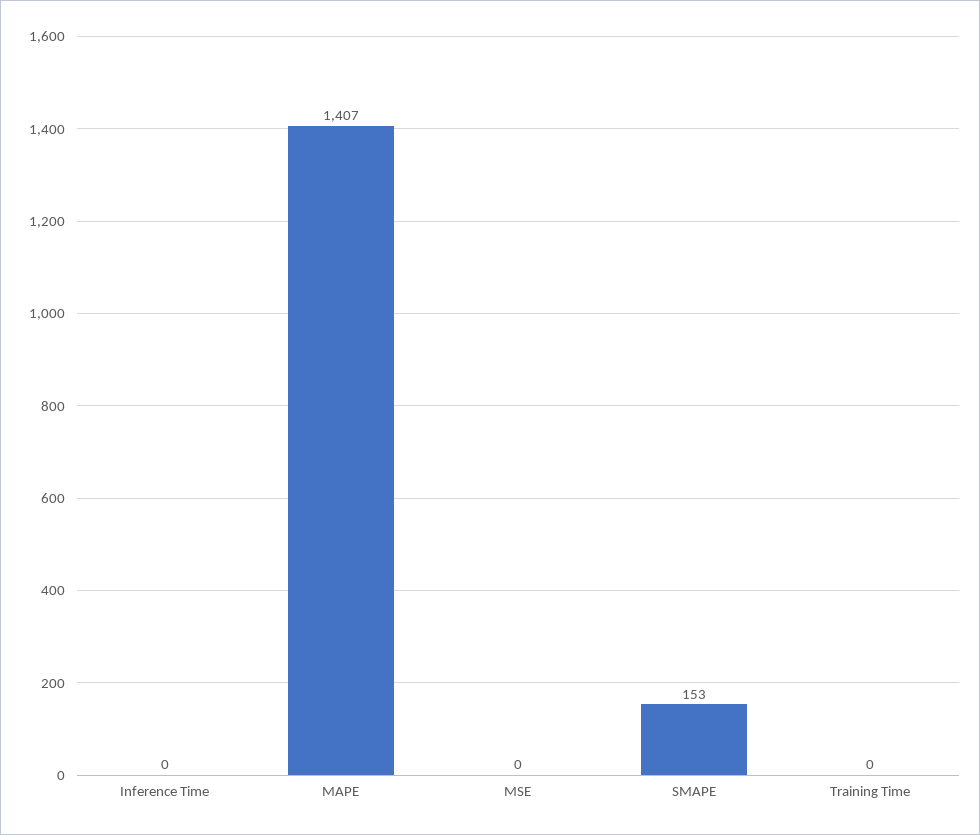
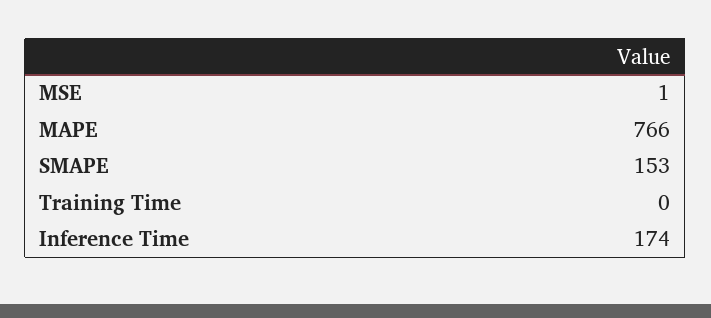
Inference Time: 0 -> 174
MAPE: 1407 -> 766
MSE: 0 -> 1

